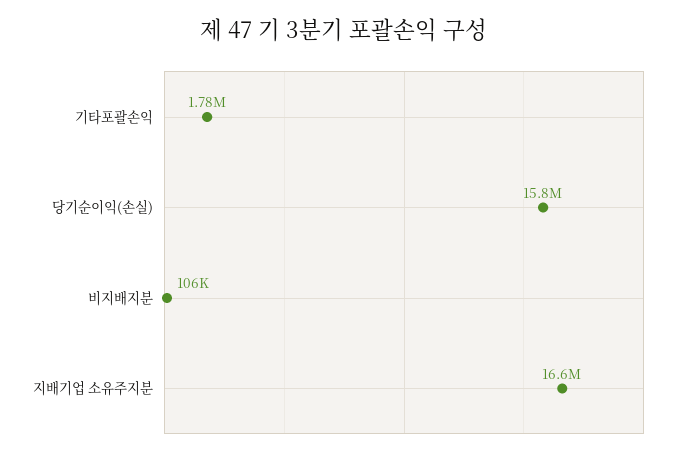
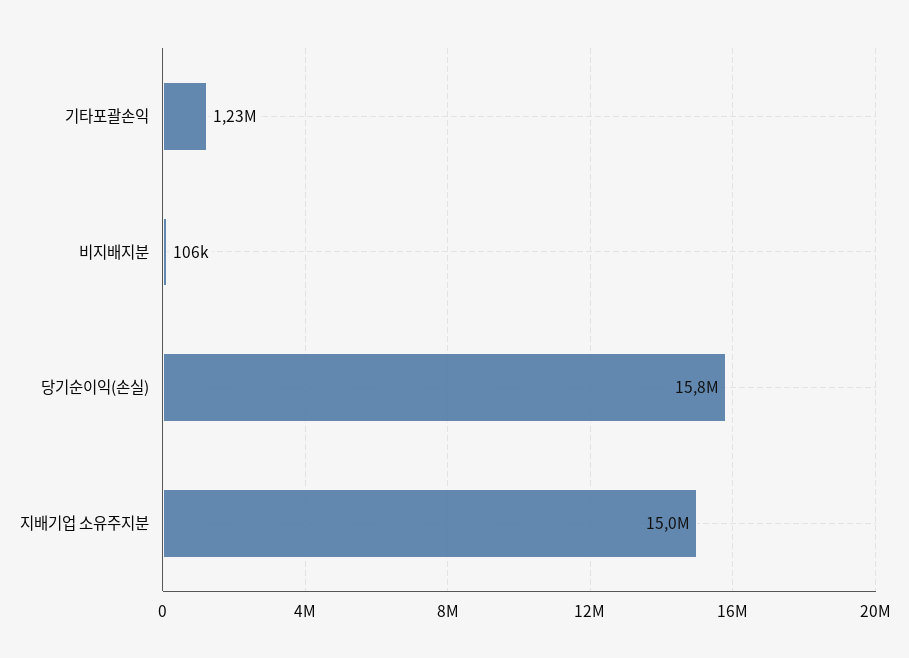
기타포괄손익: 1780000 -> 1230000
지배기업 소유주지분: 16600000 -> 15000000

